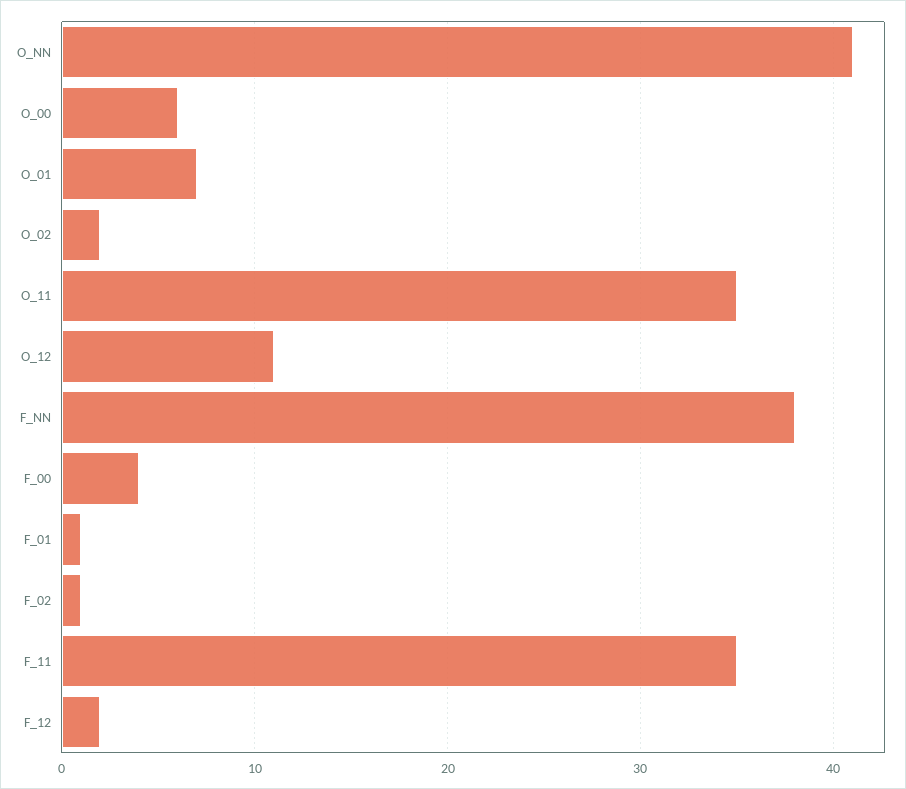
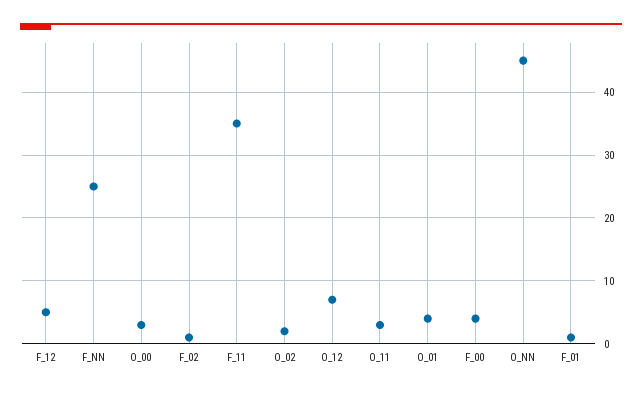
O_NN: 41 -> 45
O_00: 6 -> 3
O_01: 7 -> 4
O_11: 35 -> 3
O_12: 11 -> 7
F_NN: 38 -> 25
F_12: 2 -> 5

